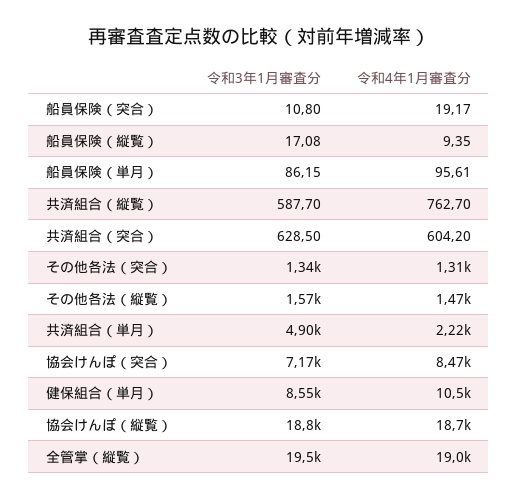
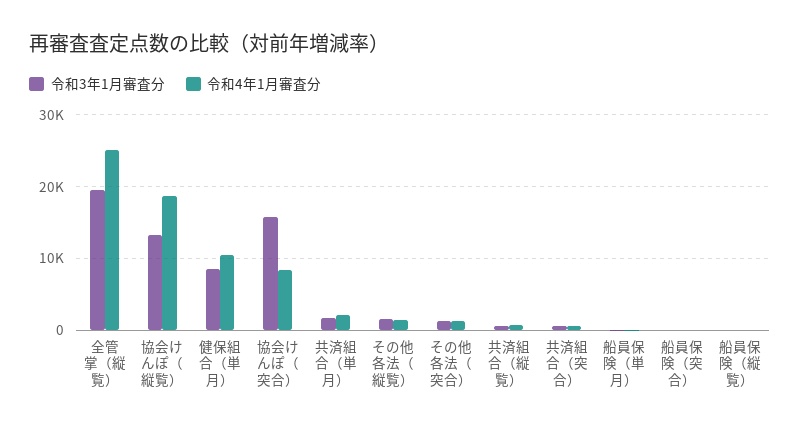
令和3年1月審査分, 共済組合（単月）: 4900 -> 2000
令和3年1月審査分, 協会けんぽ（突合）: 7170 -> 16000
令和3年1月審査分, 協会けんぽ（縦覧）: 18800 -> 13000
令和4年1月審査分, 全管掌（縦覧）: 19000 -> 25000

